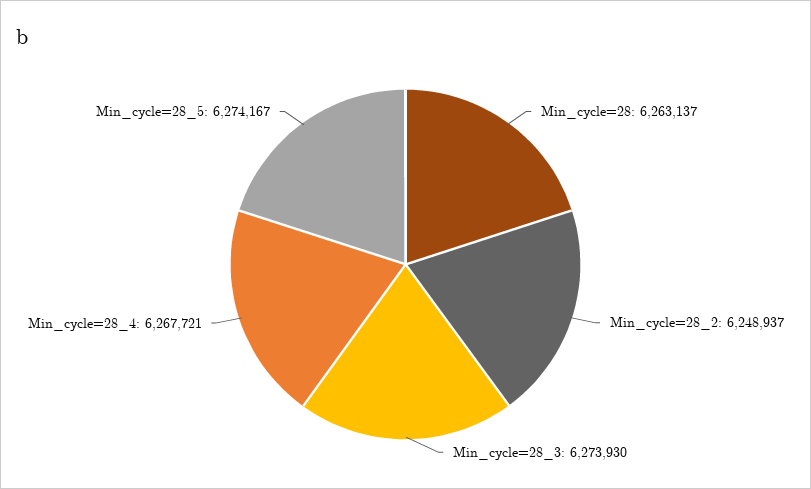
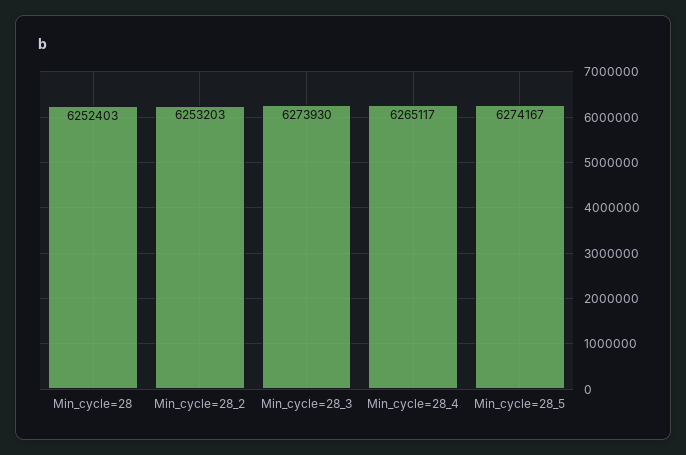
Min_cycle=28: 6263137 -> 6252403
Min_cycle=28_2: 6248937 -> 6253203
Min_cycle=28_4: 6267721 -> 6265117

